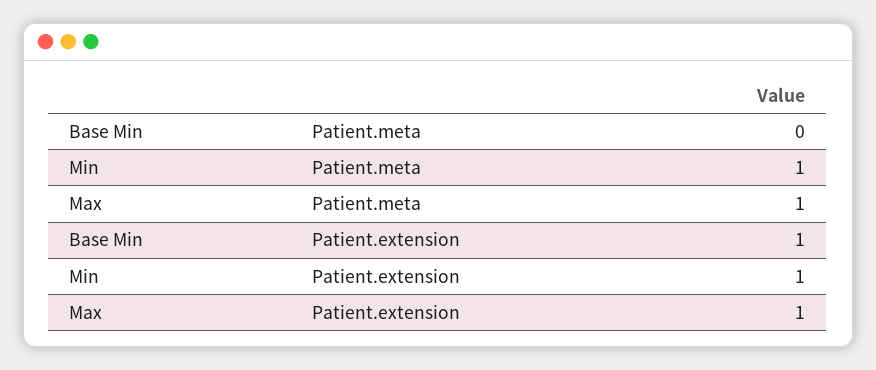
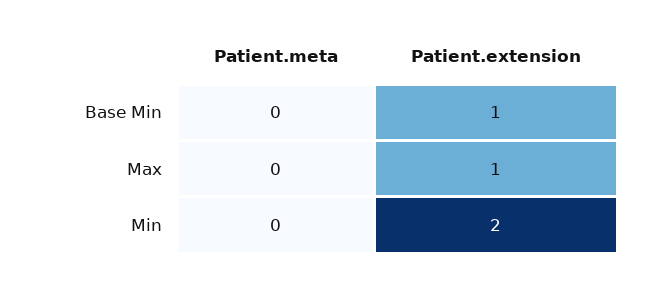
Min, Patient.meta: 1 -> 0
Max, Patient.meta: 1 -> 0
Min, Patient.extension: 1 -> 2

